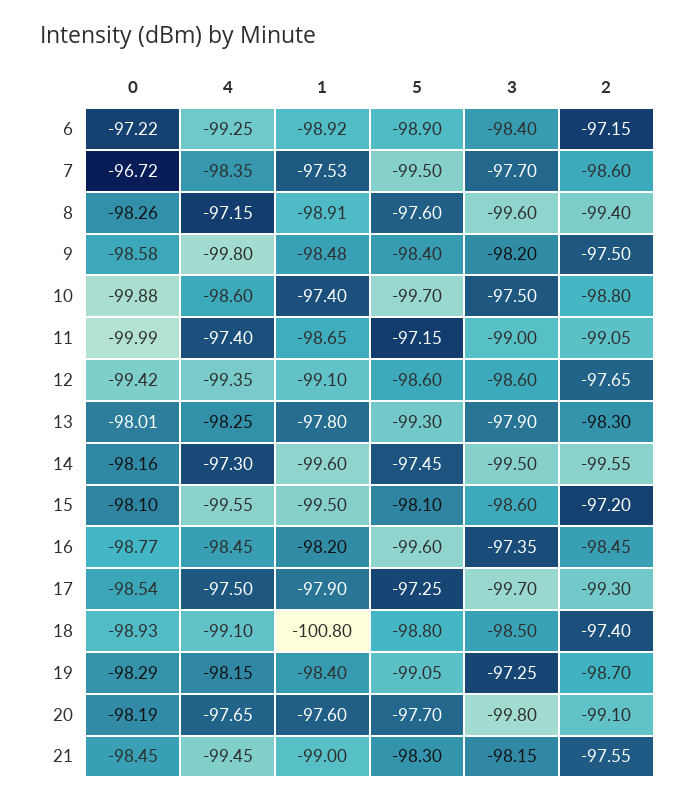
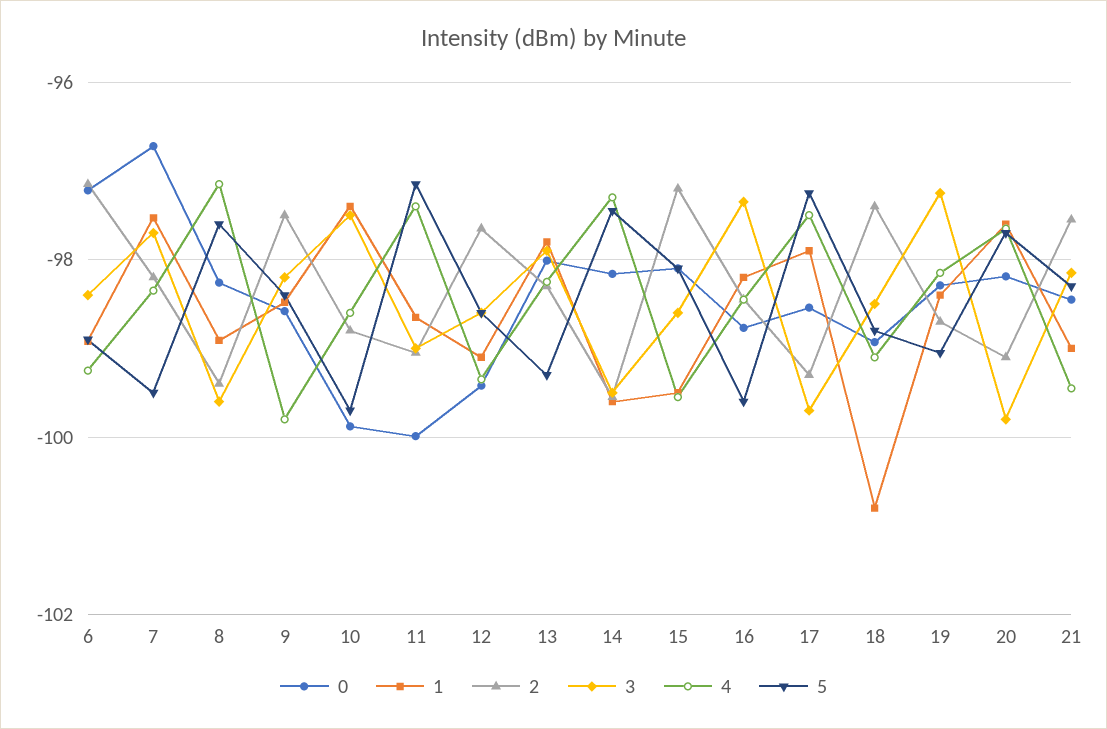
2, 7: -98.6 -> -98.2

